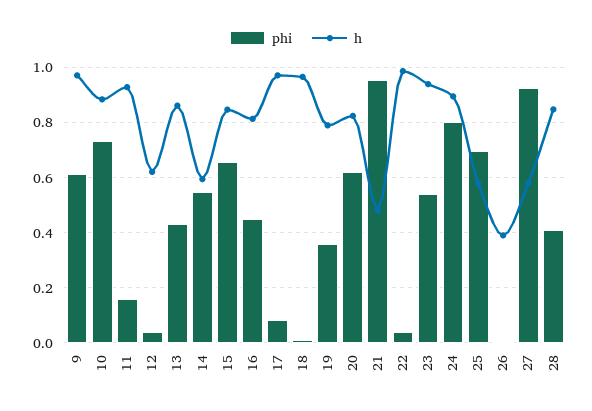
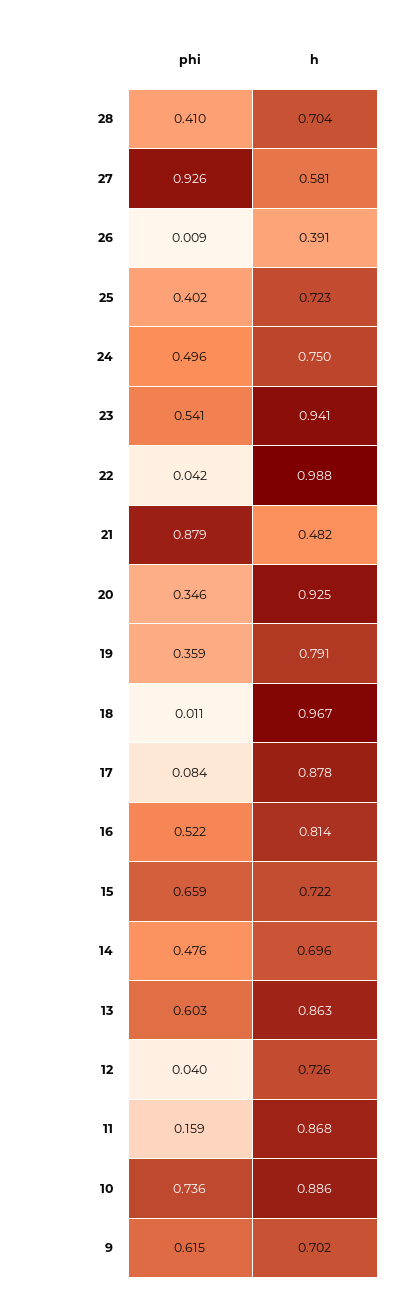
h, 9: 0.975 -> 0.702
h, 11: 0.925 -> 0.868
h, 12: 0.625 -> 0.726
phi, 13: 0.425 -> 0.603
phi, 14: 0.55 -> 0.476
h, 14: 0.6 -> 0.696
h, 15: 0.85 -> 0.722
phi, 16: 0.45 -> 0.522
h, 17: 0.975 -> 0.878
phi, 20: 0.625 -> 0.346
h, 20: 0.825 -> 0.925
phi, 21: 0.95 -> 0.879
phi, 24: 0.8 -> 0.496
h, 24: 0.9 -> 0.75
phi, 25: 0.7 -> 0.402
h, 25: 0.575 -> 0.723
h, 28: 0.85 -> 0.704

